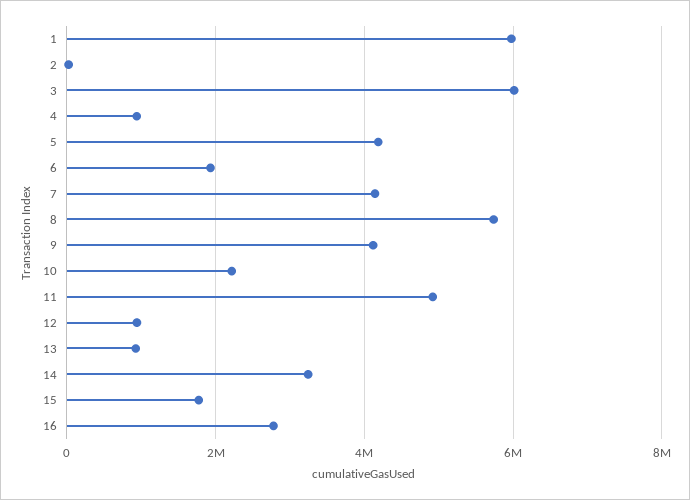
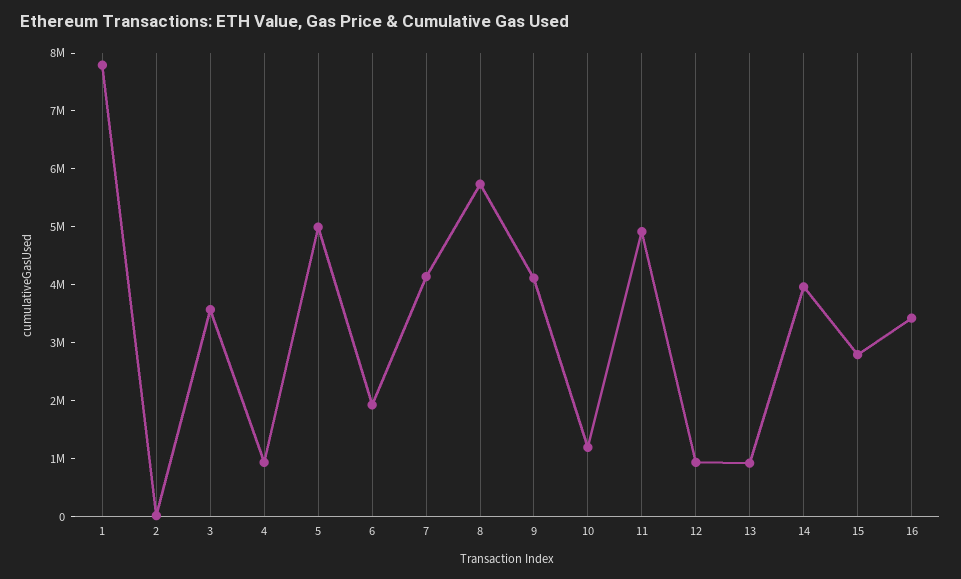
1: 6000000 -> 7800000
3: 6000000 -> 3600000
5: 4200000 -> 5000000
10: 2200000 -> 1200000
14: 3200000 -> 4000000
15: 1800000 -> 2800000
16: 2800000 -> 3400000

